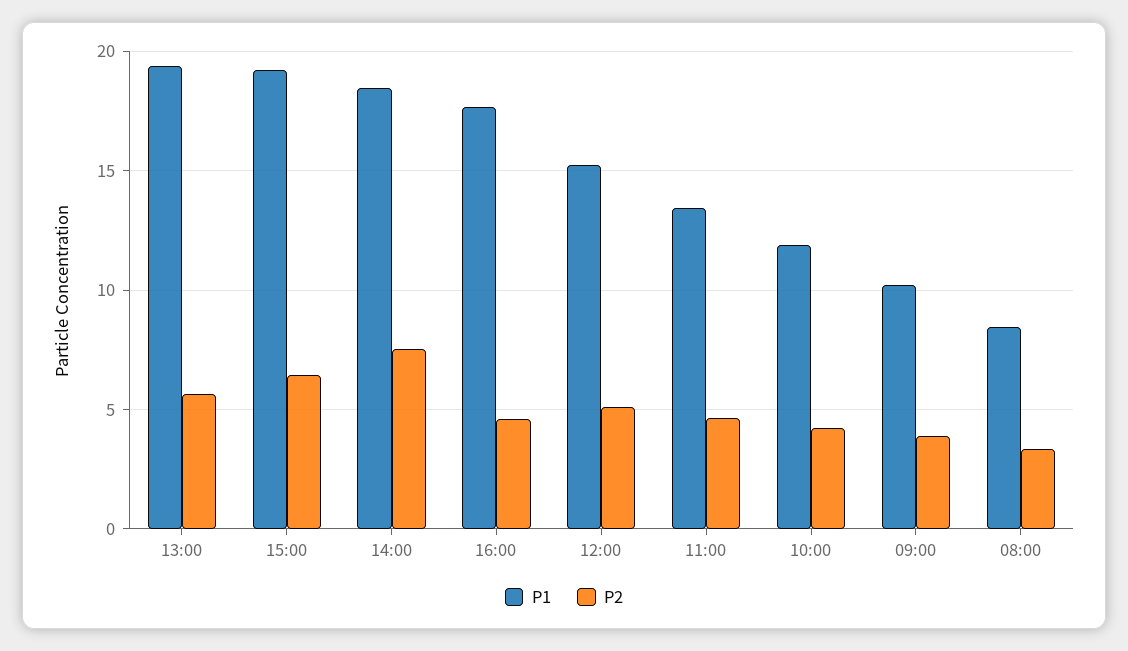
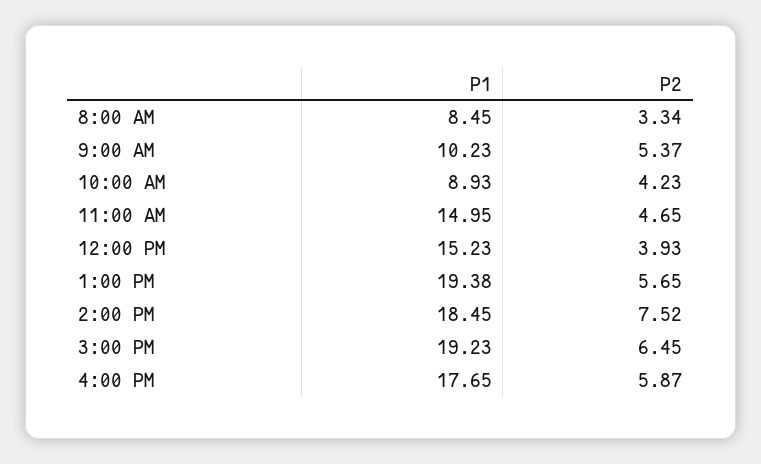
P2, 16:00: 4.5 -> 5.87
P2, 12:00: 5 -> 3.93
P1, 11:00: 13.5 -> 14.95
P1, 10:00: 12 -> 8.93
P2, 09:00: 4 -> 5.37

